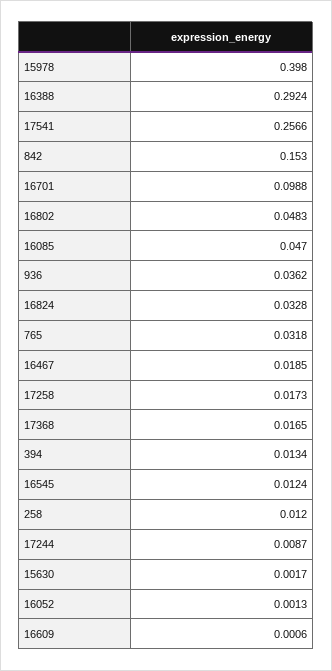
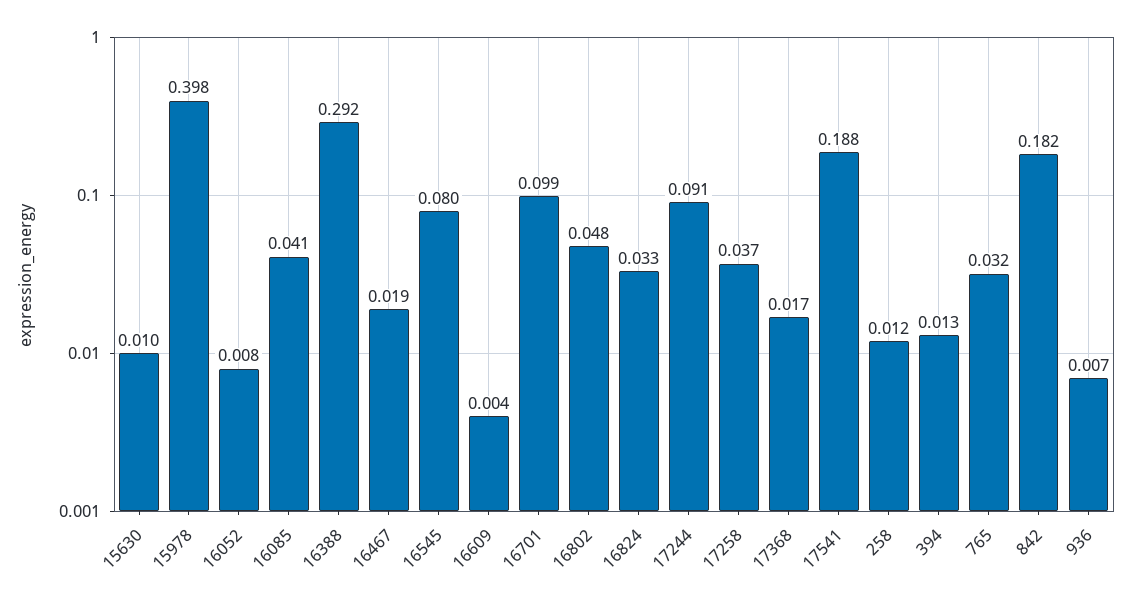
17541: 0.2566 -> 0.188
842: 0.153 -> 0.182
16085: 0.047 -> 0.041
936: 0.0362 -> 0.007
17258: 0.0173 -> 0.037
16545: 0.0124 -> 0.08
17244: 0.0087 -> 0.091
15630: 0.0017 -> 0.01
16052: 0.0013 -> 0.008
16609: 0.0006 -> 0.004

